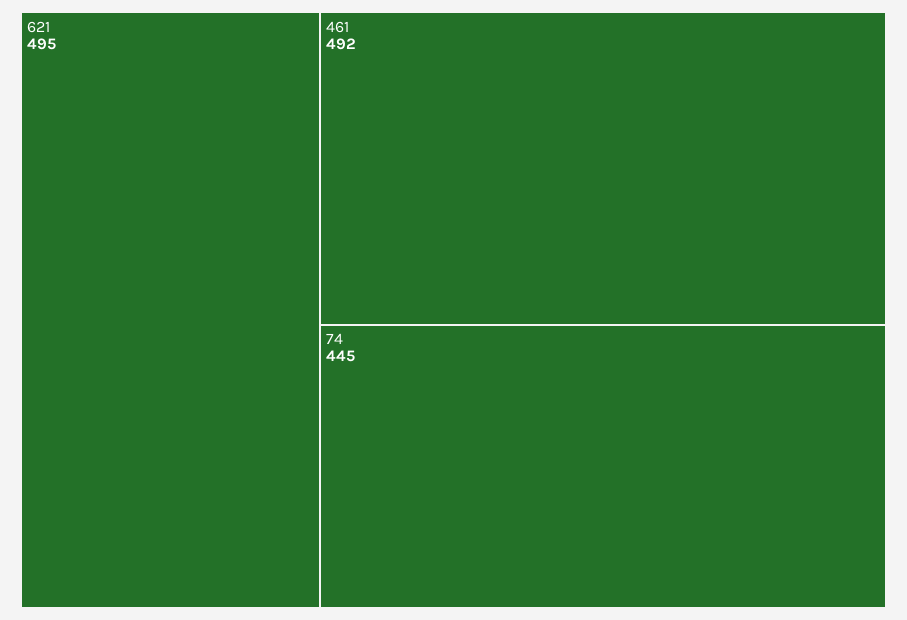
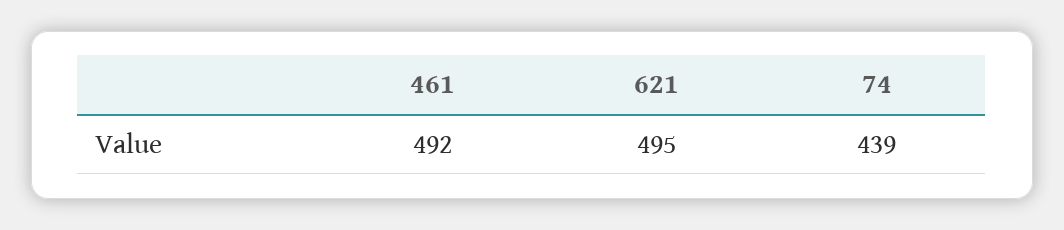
74: 445 -> 439

